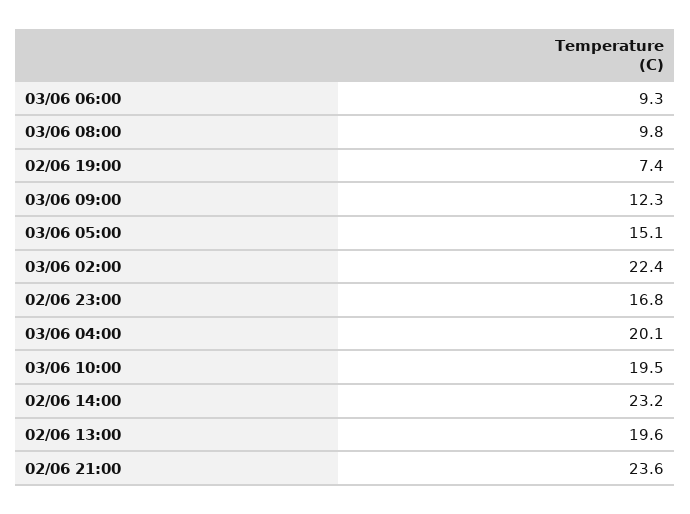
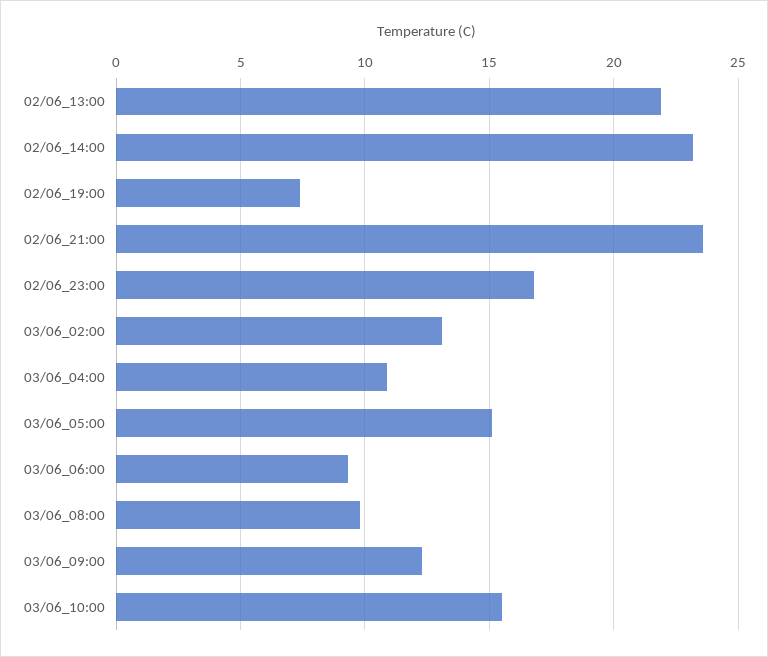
03/06 02:00: 22.4 -> 13
03/06 04:00: 20.1 -> 11
03/06 10:00: 19.5 -> 15.5
02/06 13:00: 19.6 -> 22

